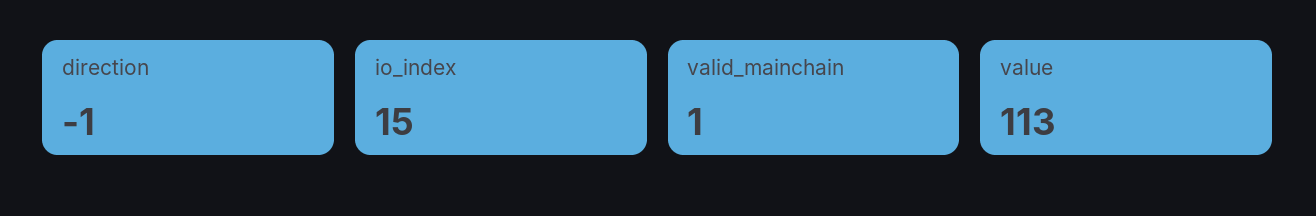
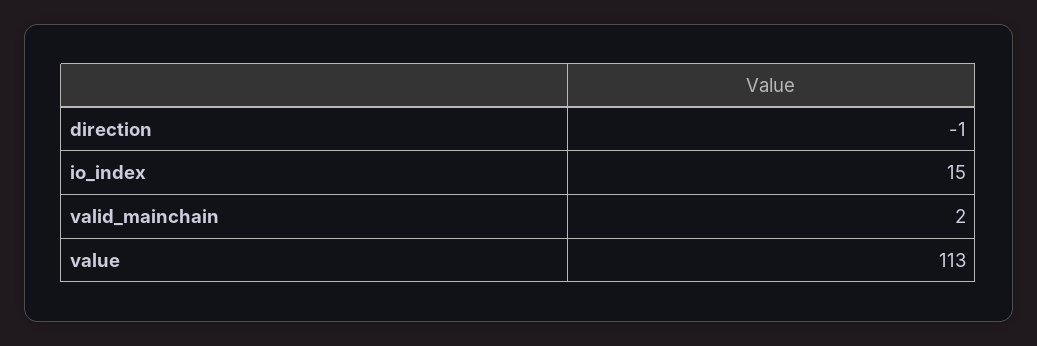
valid_mainchain: 1 -> 2

